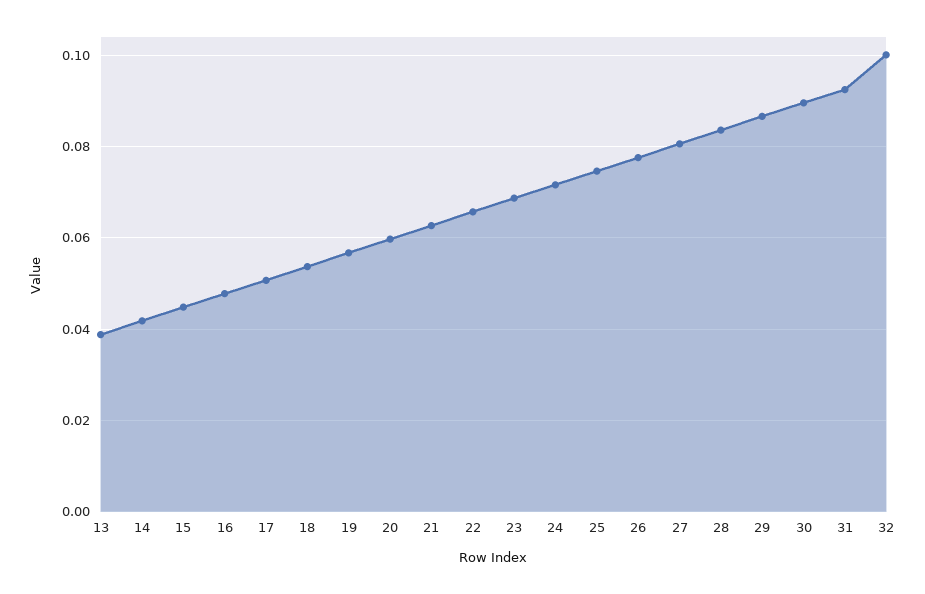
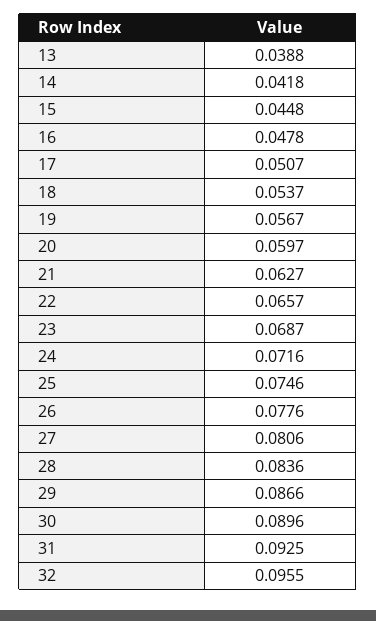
32: 0.1 -> 0.0955

